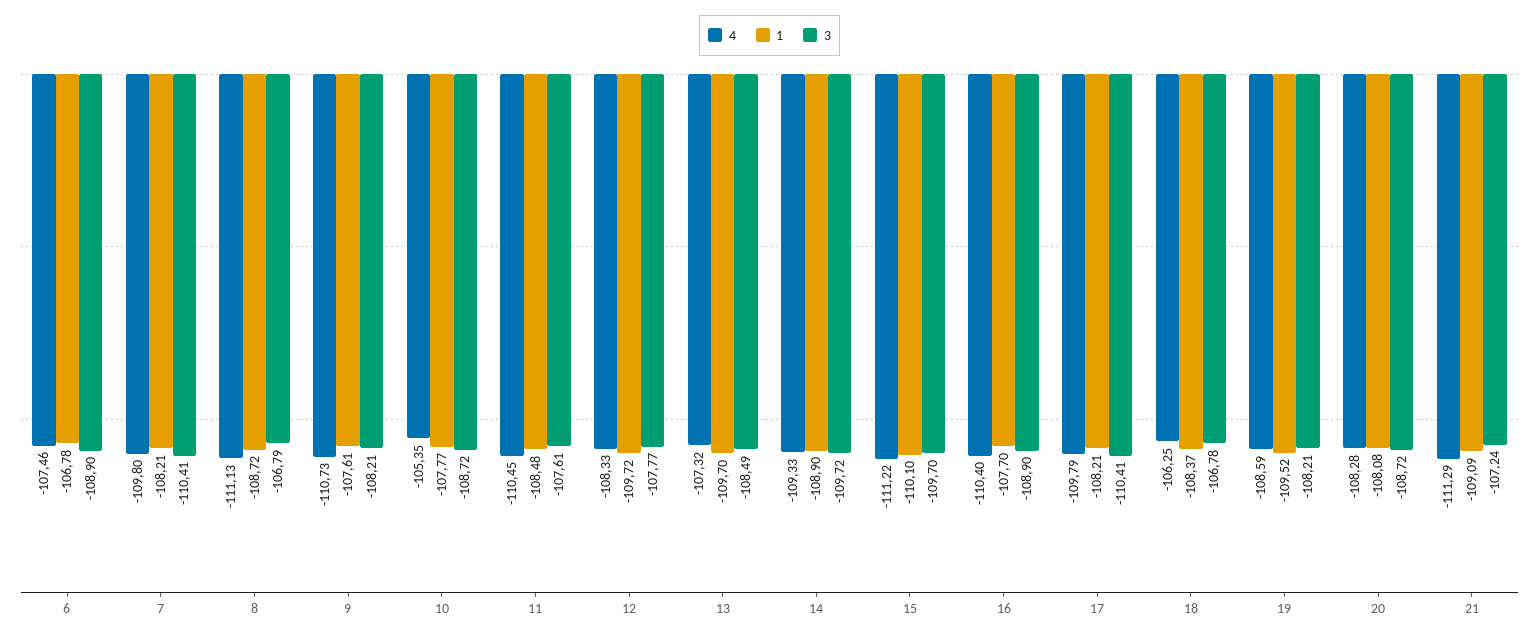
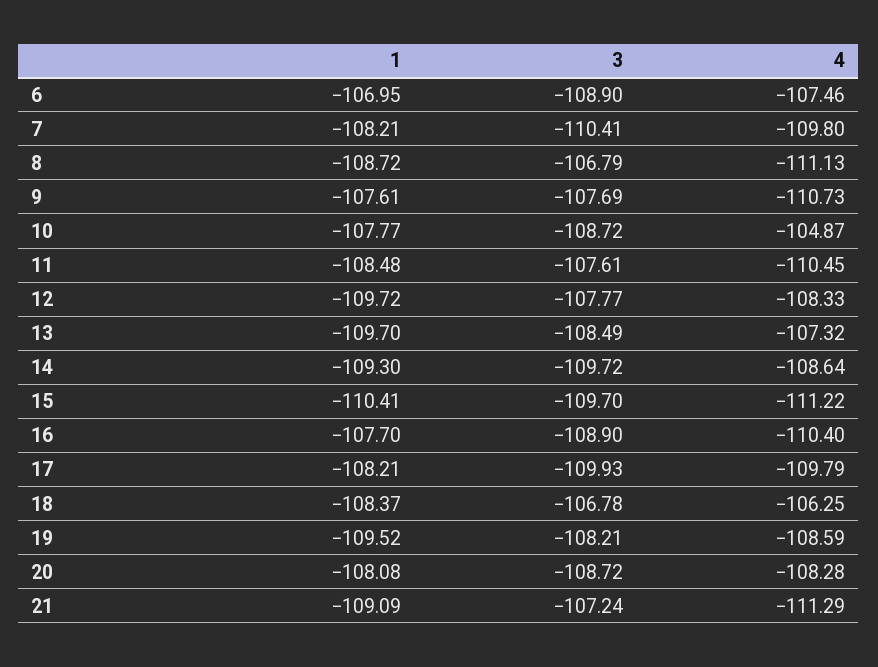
1, 6: -106.78 -> -106.95
3, 9: -108.21 -> -107.69
4, 10: -105.35 -> -104.87
4, 14: -109.33 -> -108.64
1, 14: -108.9 -> -109.3
1, 15: -110.1 -> -110.41
3, 17: -110.41 -> -109.93

